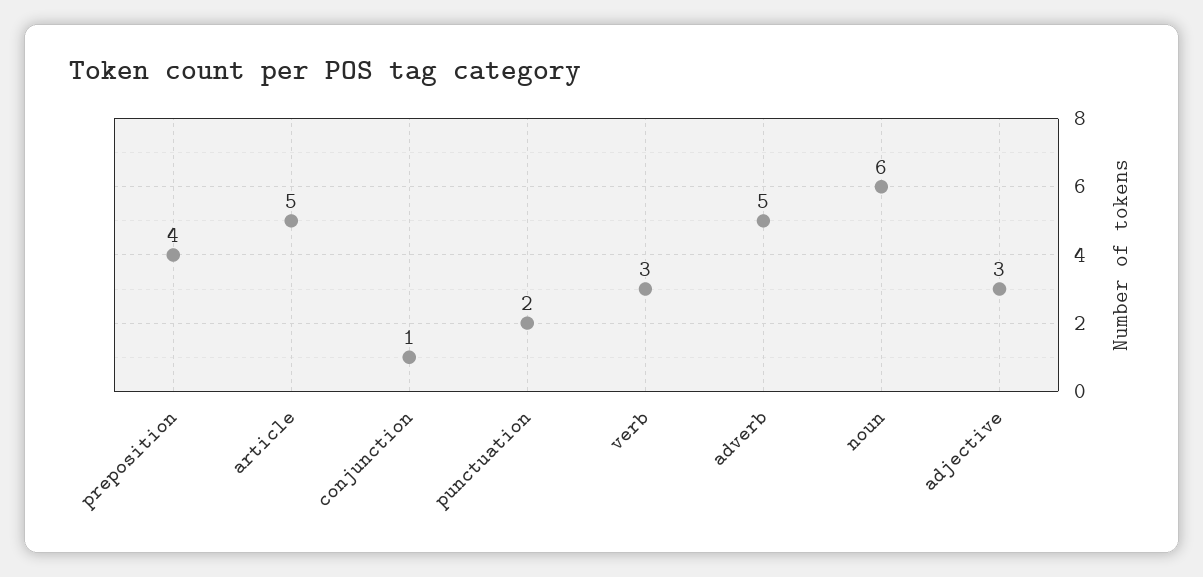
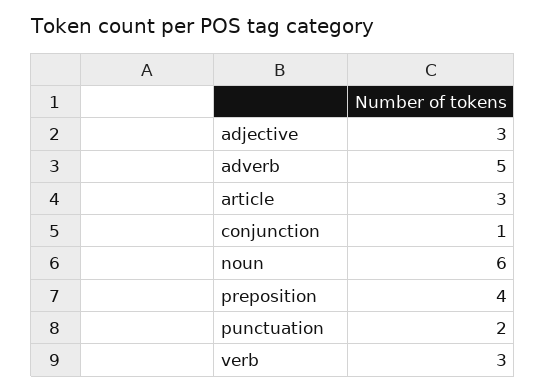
article: 5 -> 3

